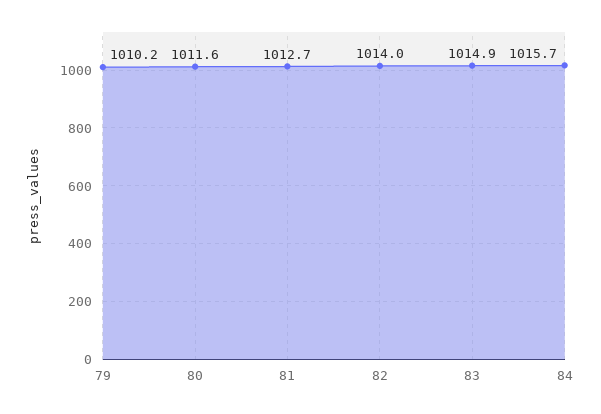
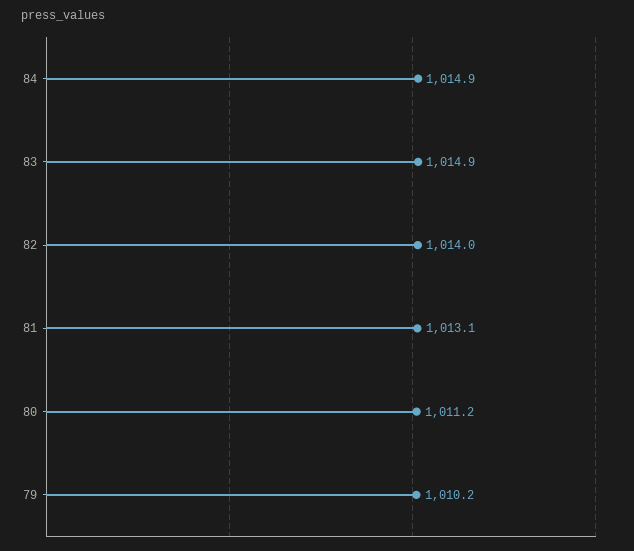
80: 1011.6 -> 1011.2
81: 1012.7 -> 1013.1
84: 1015.7 -> 1014.9

